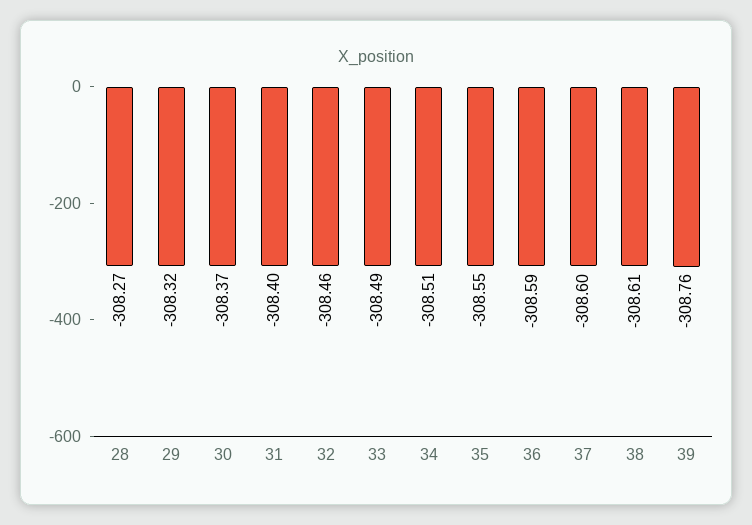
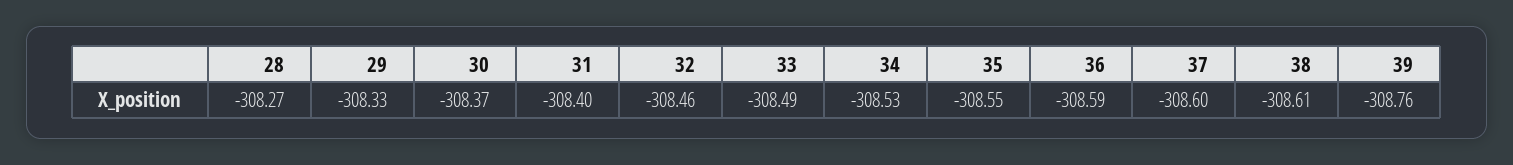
29: -308.32 -> -308.33
34: -308.51 -> -308.53

